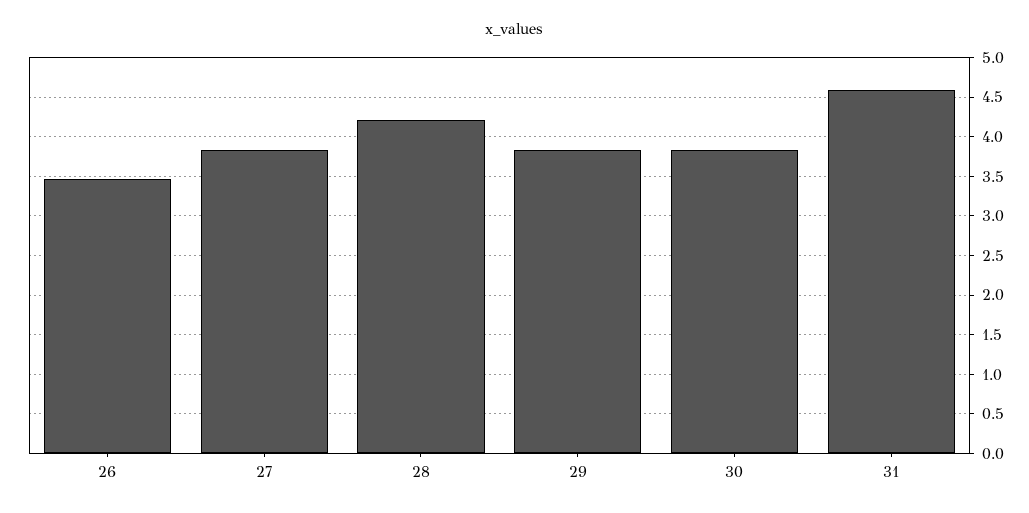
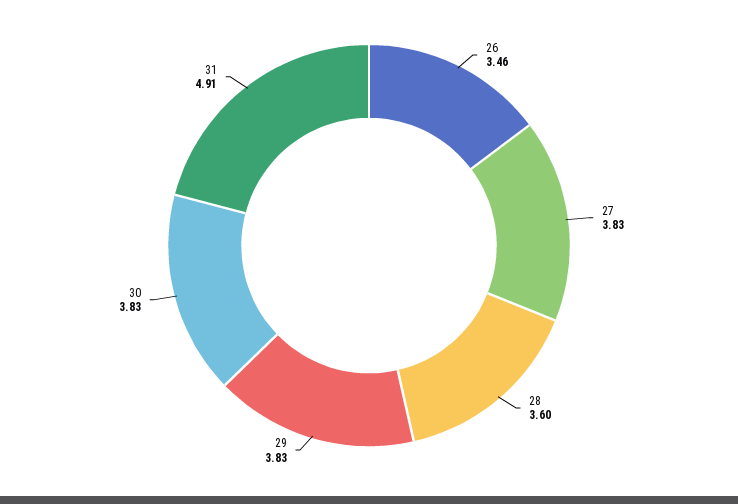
28: 4.2 -> 3.6
31: 4.6 -> 4.91

